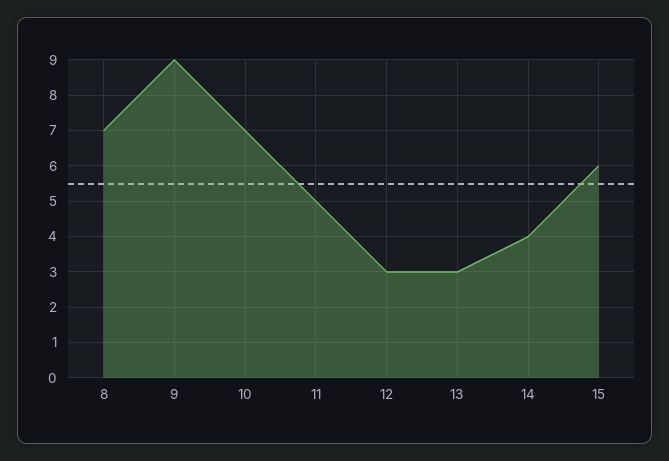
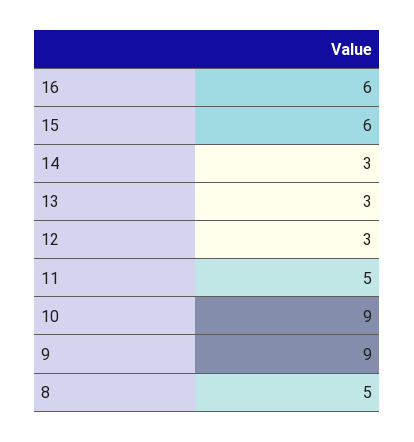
8: 7 -> 5
10: 7 -> 9
14: 4 -> 3
16: none -> 6

